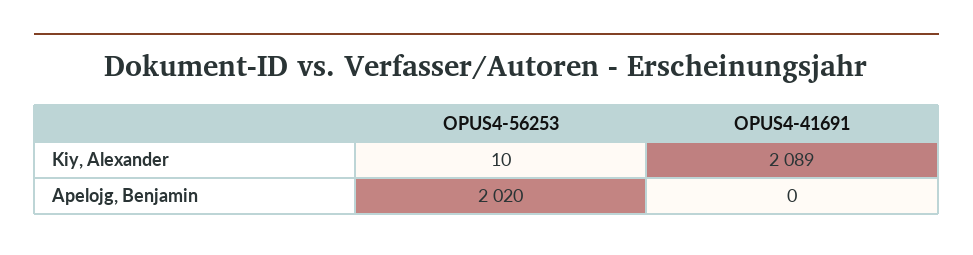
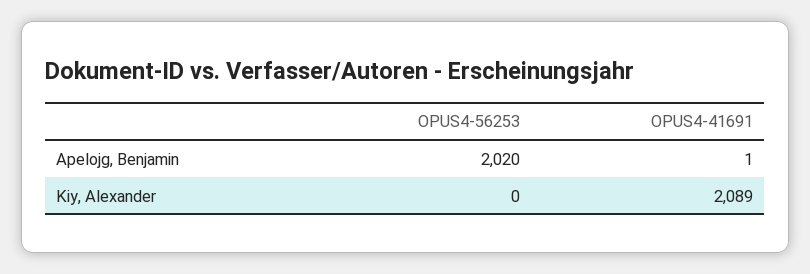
OPUS4-56253, Kiy, Alexander: 10 -> 0
OPUS4-41691, Apelojg, Benjamin: 0 -> 1

